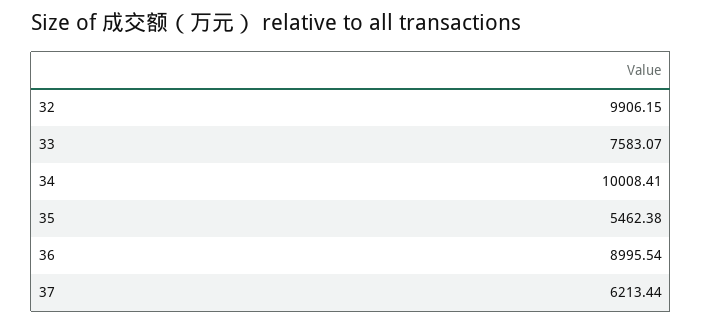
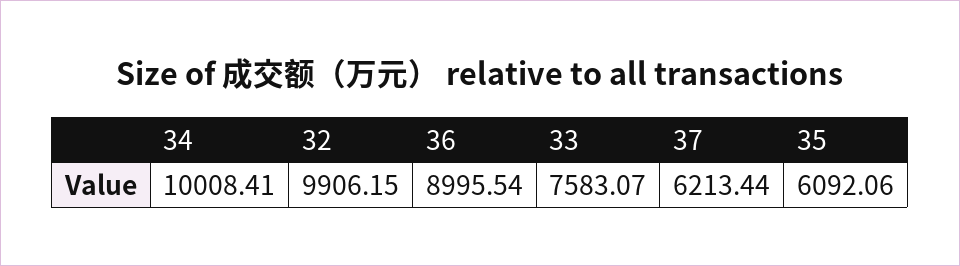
35: 5462.38 -> 6092.06

